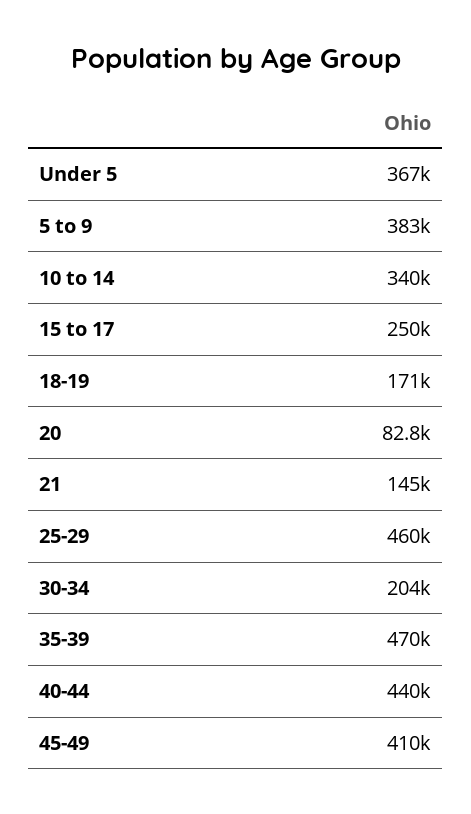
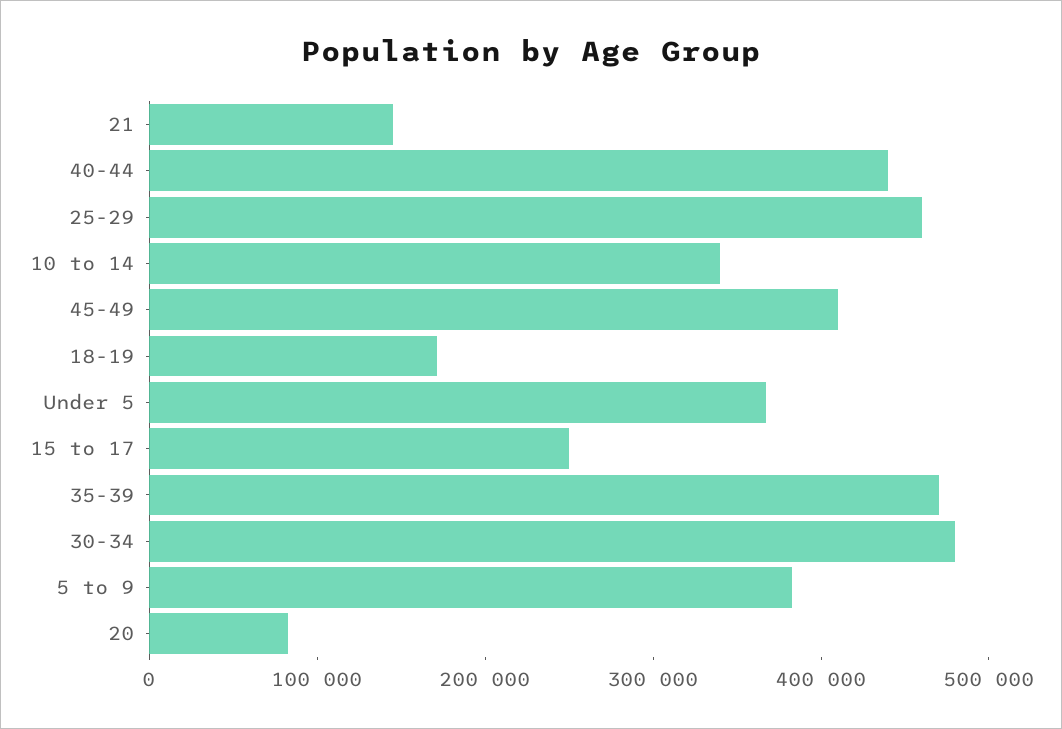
30-34: 204000 -> 480000

